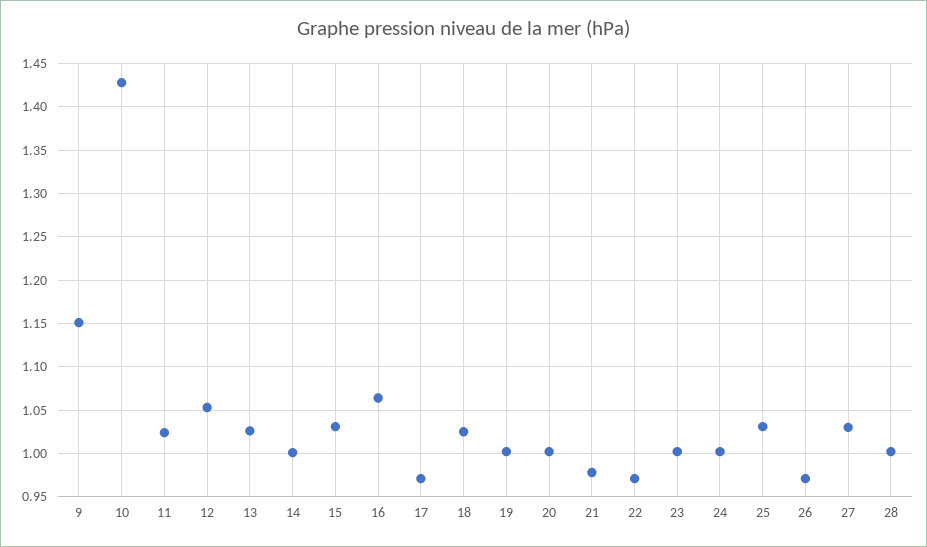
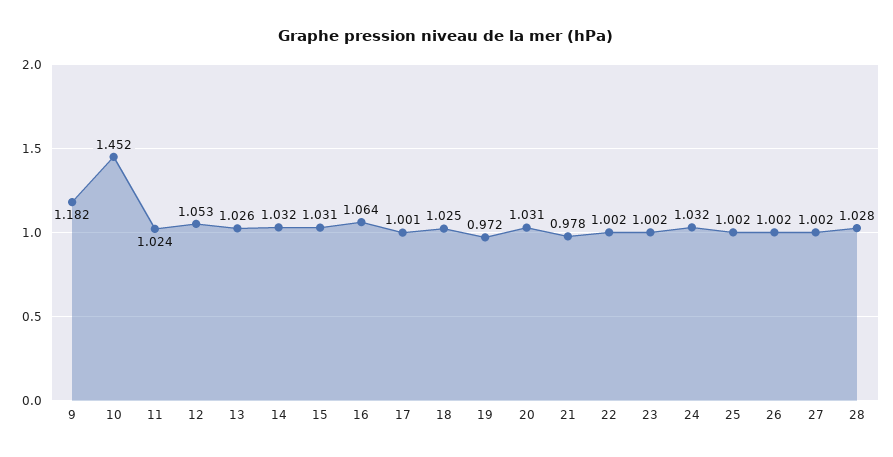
9: 1.15 -> 1.182
10: 1.43 -> 1.452
14: 1 -> 1.032
17: 0.97 -> 1.001
19: 1 -> 0.972
20: 1 -> 1.031
22: 0.97 -> 1.002
24: 1 -> 1.032
25: 1.03 -> 1.002
26: 0.97 -> 1.002
27: 1.03 -> 1.002
28: 1 -> 1.028

